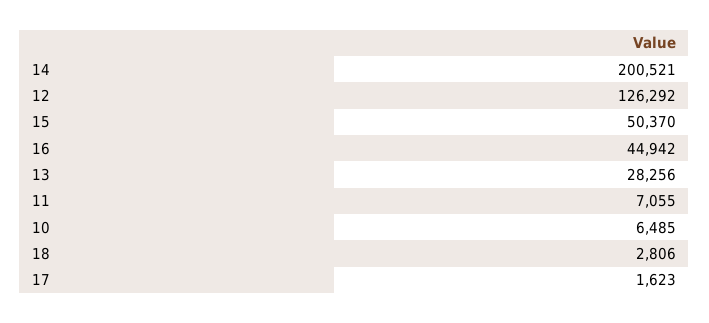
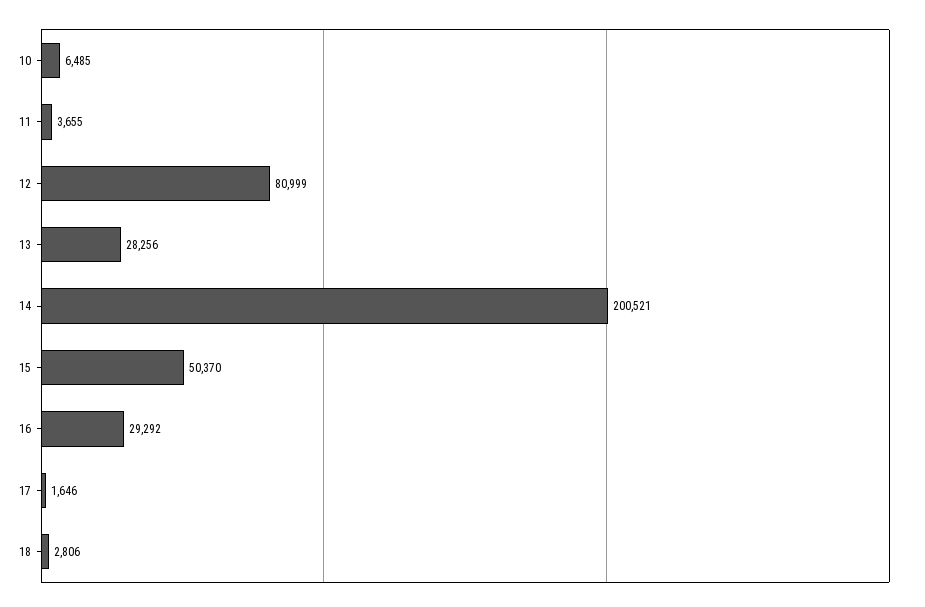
12: 126292 -> 80999
16: 44942 -> 29292
11: 7055 -> 3655
17: 1623 -> 1646

